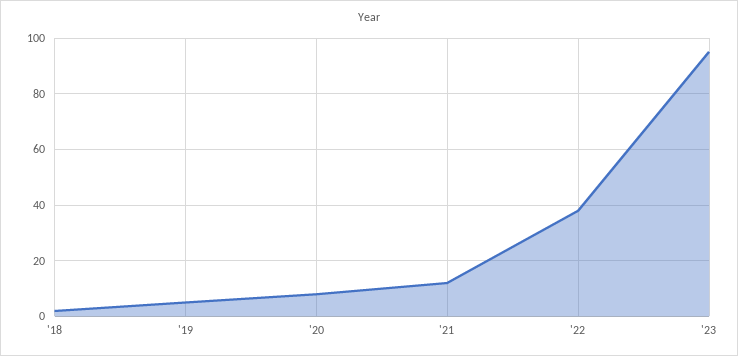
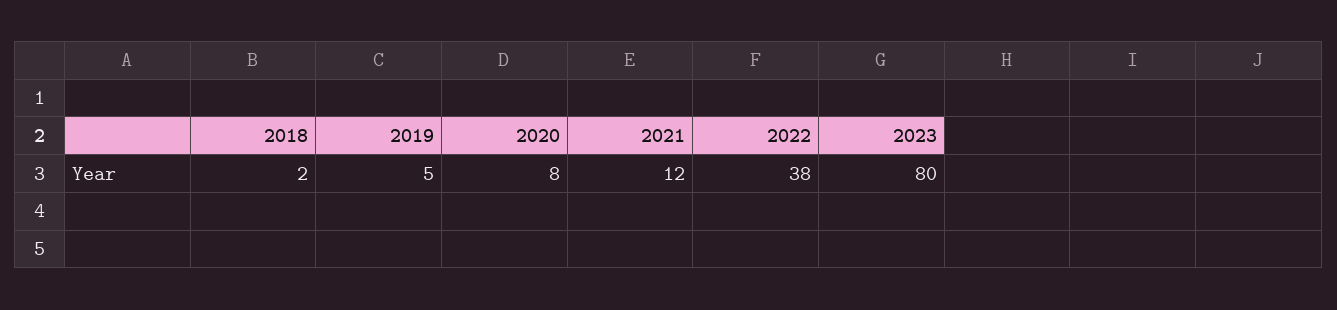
'23: 95 -> 80

